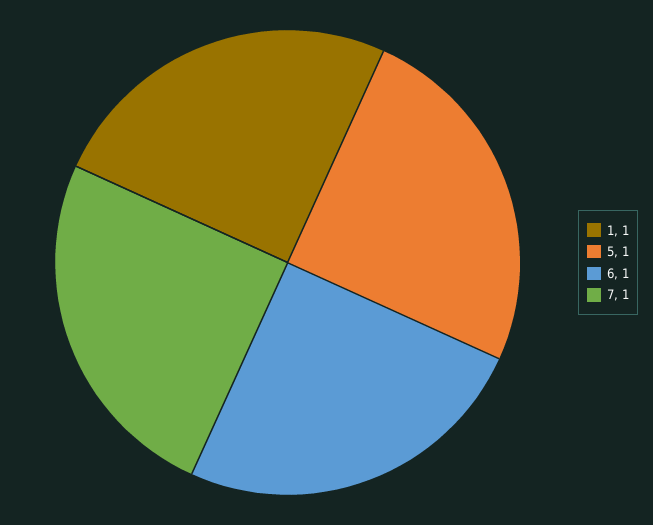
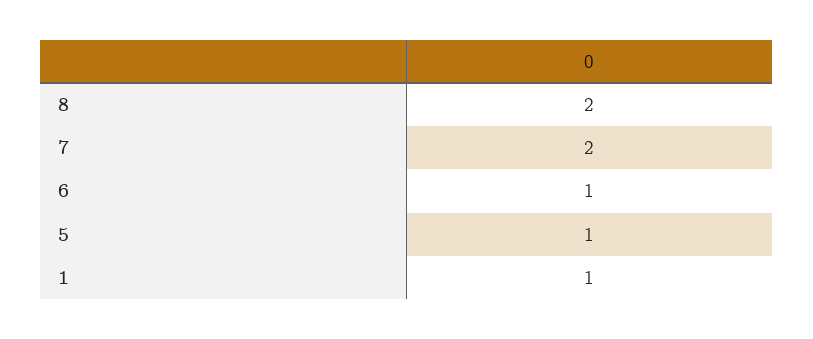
7: 1 -> 2
8: none -> 2

